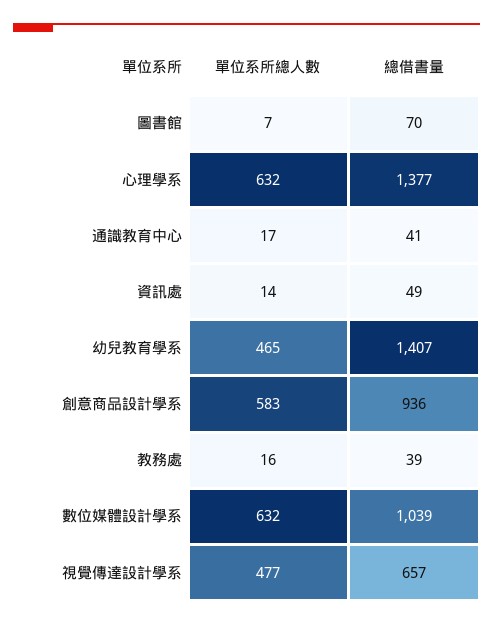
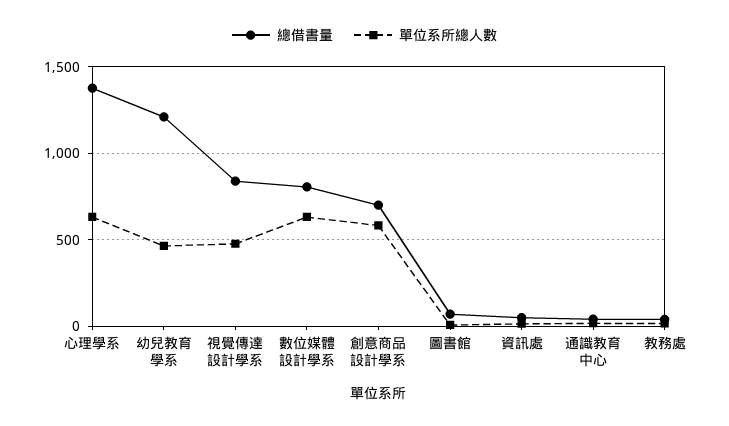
總借書量, 幼兒教育學系: 1407 -> 1200
總借書量, 創意商品設計學系: 936 -> 700
總借書量, 數位媒體設計學系: 1039 -> 800
總借書量, 視覺傳達設計學系: 657 -> 850

